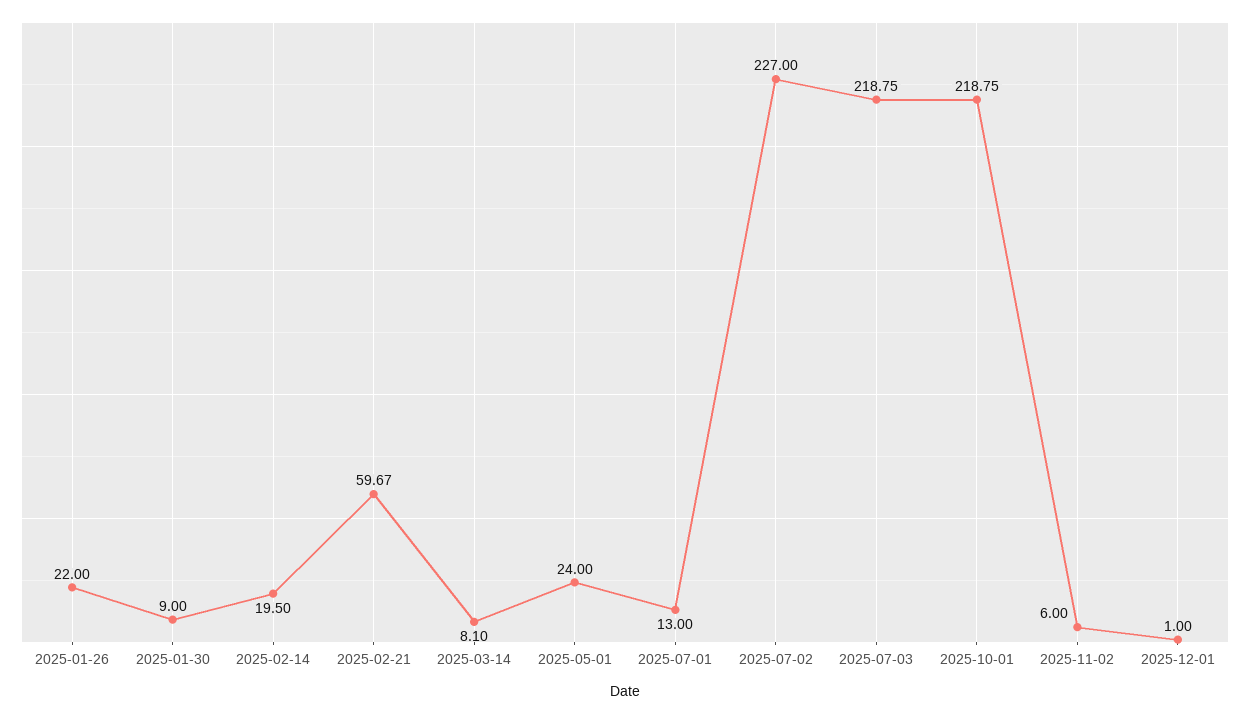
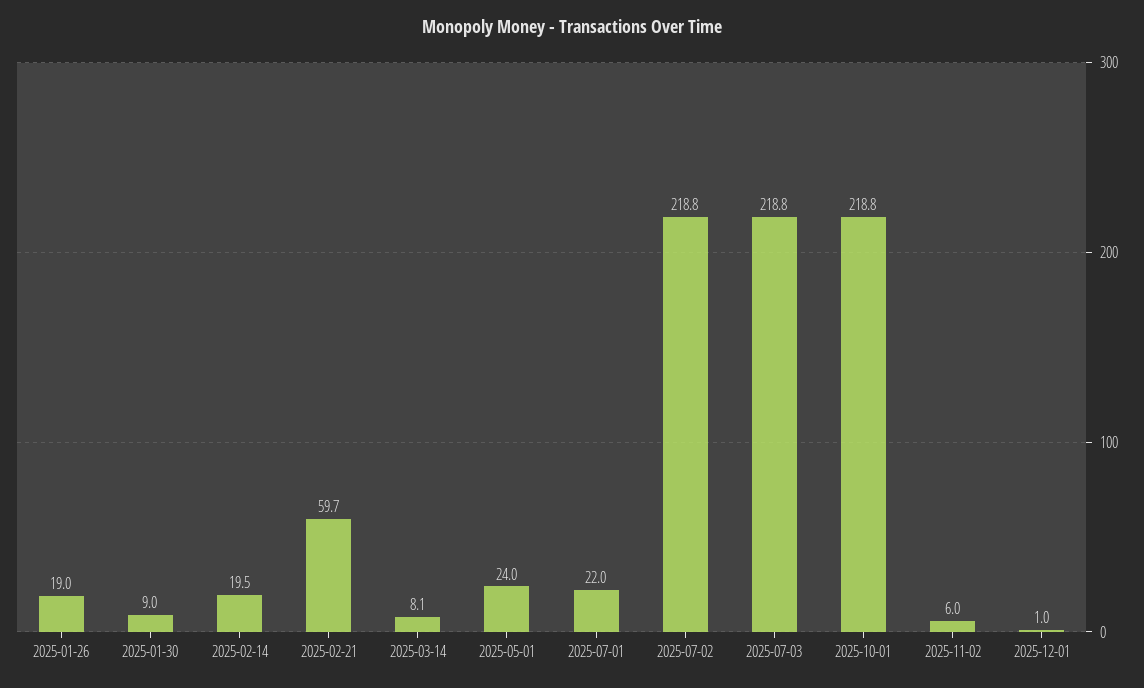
2025-01-26: 22 -> 19
2025-07-01: 13 -> 22
2025-07-02: 227 -> 218.8

